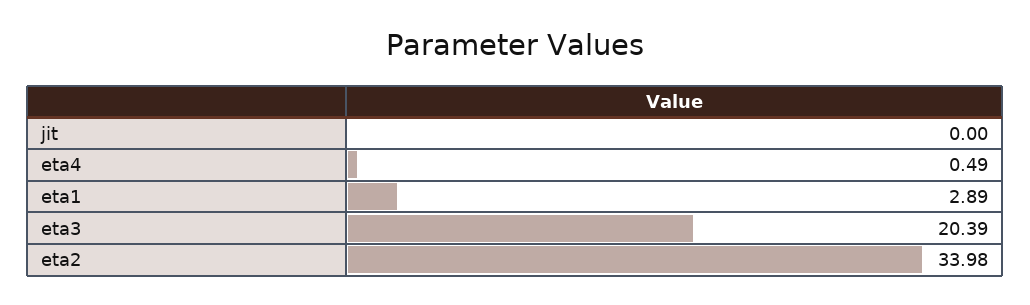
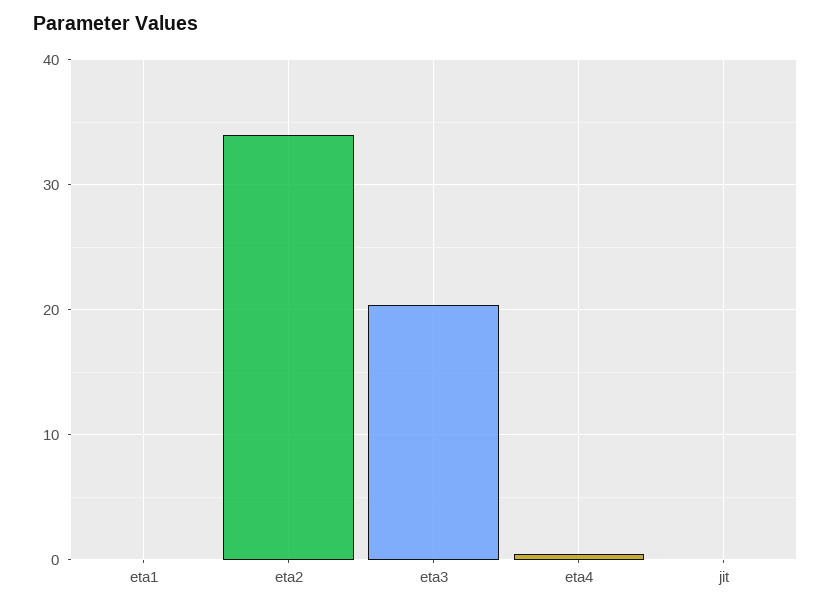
eta1: 2.89 -> 0

